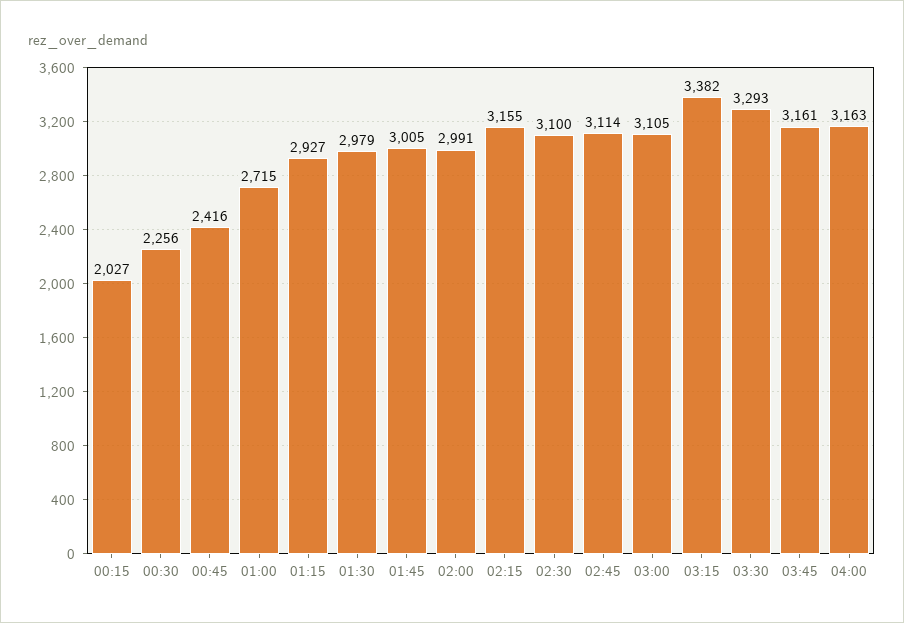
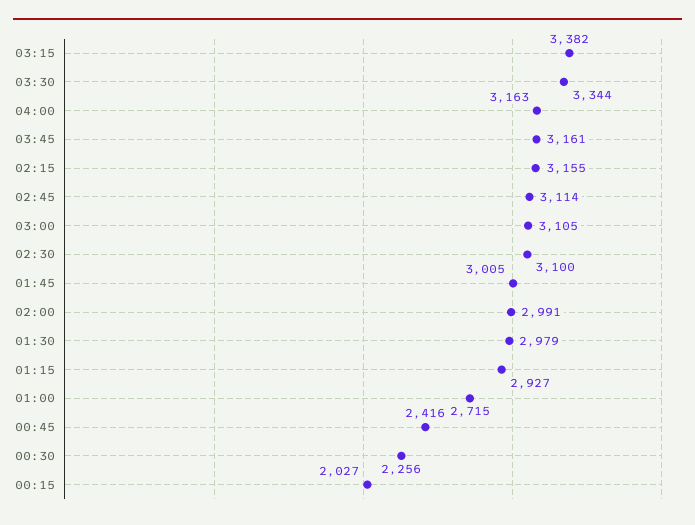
03:30: 3293 -> 3344

